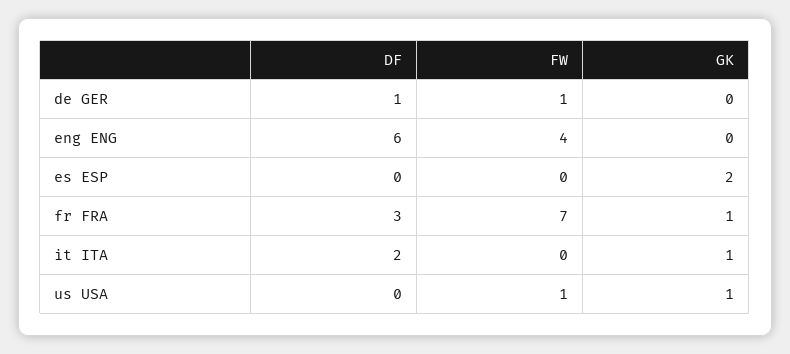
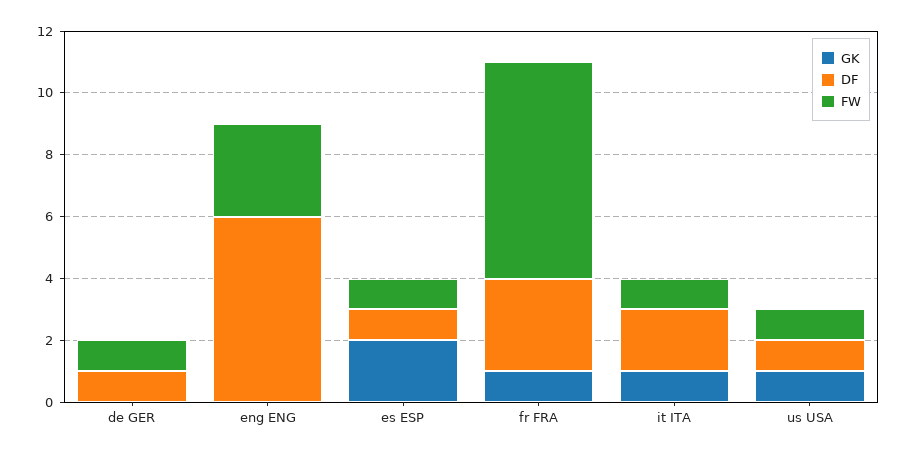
FW, eng ENG: 4 -> 3
DF, es ESP: 0 -> 1
FW, es ESP: 0 -> 1
FW, it ITA: 0 -> 1
DF, us USA: 0 -> 1

